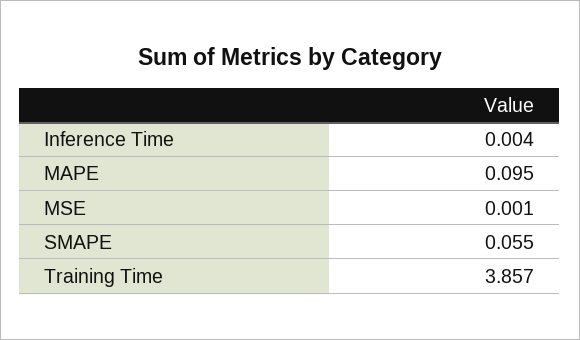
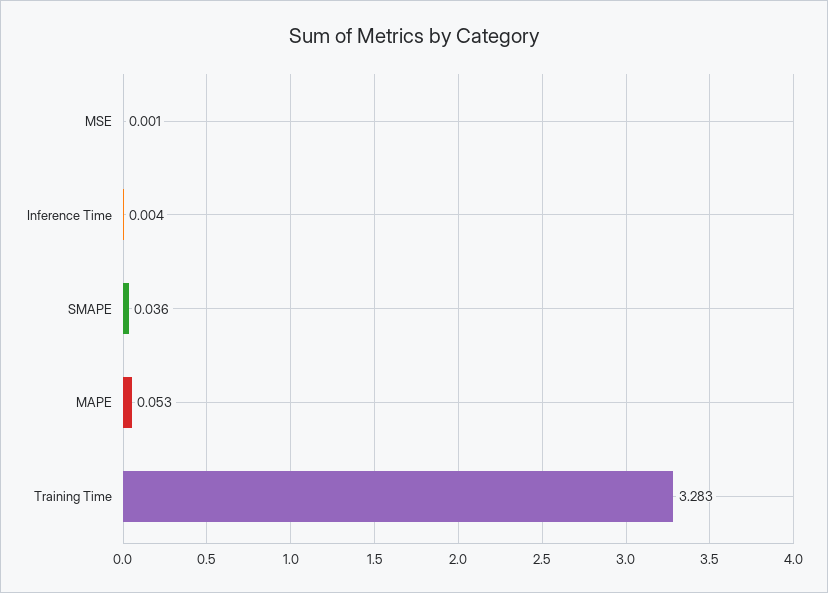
MAPE: 0.095 -> 0.053
SMAPE: 0.055 -> 0.036
Training Time: 3.857 -> 3.283

